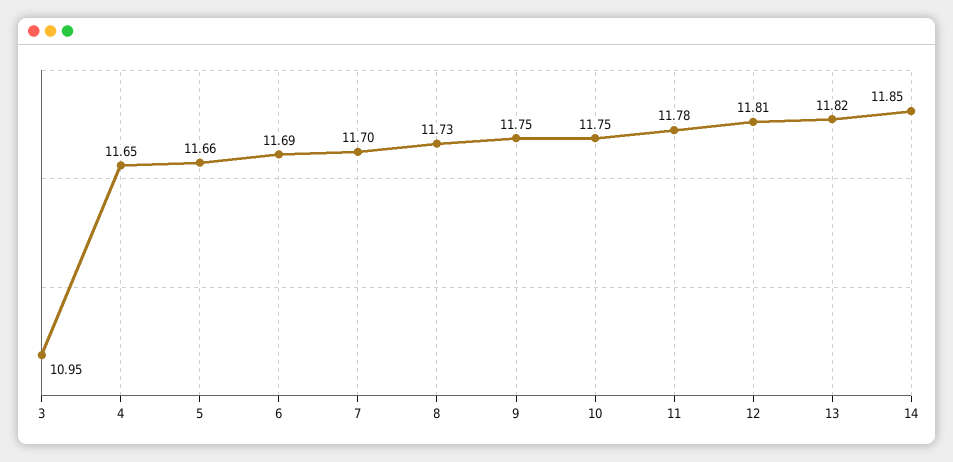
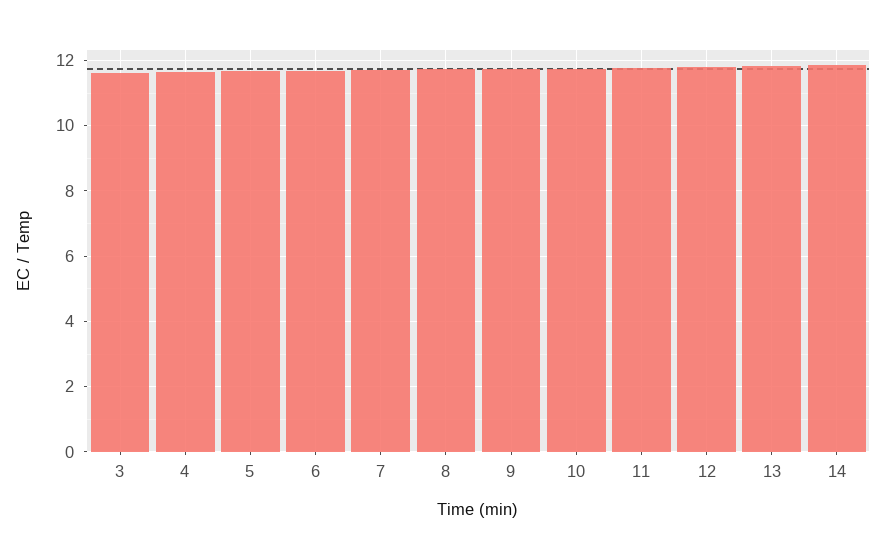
3: 10.95 -> 11.6

